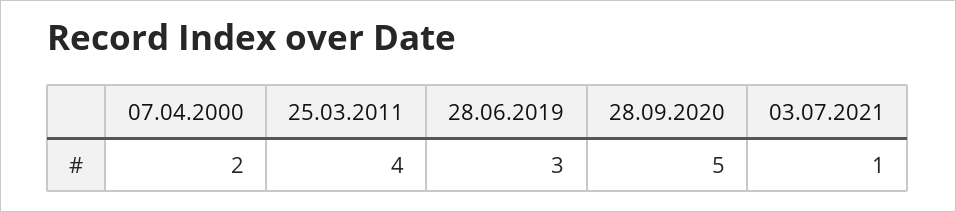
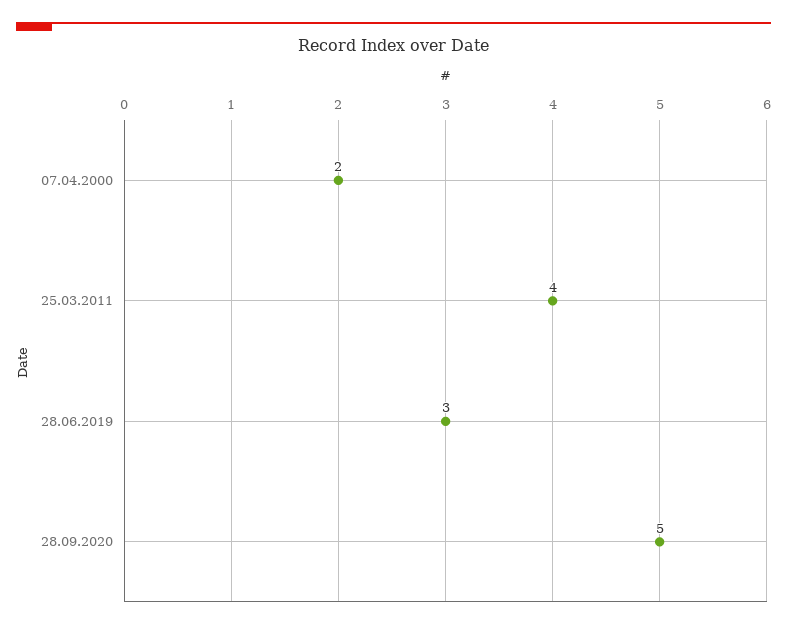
03.07.2021: 1 -> none

